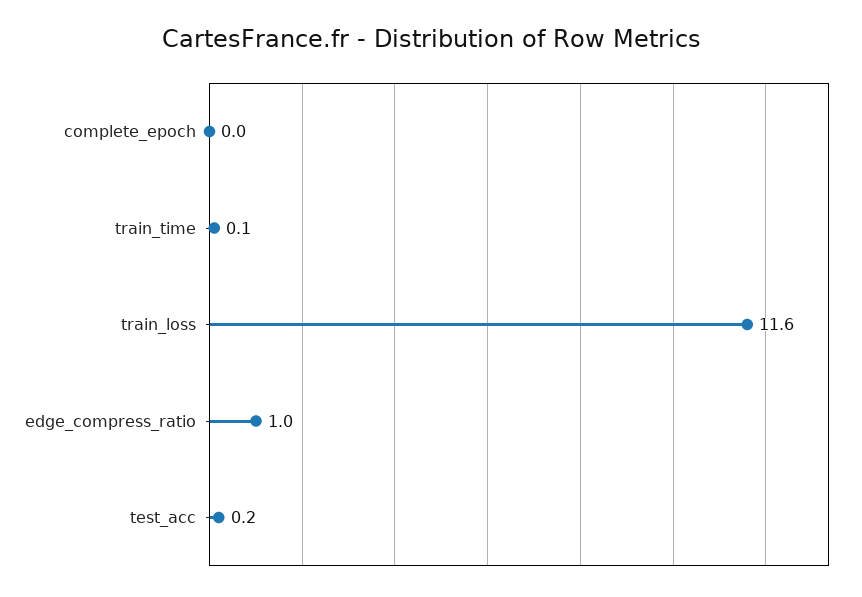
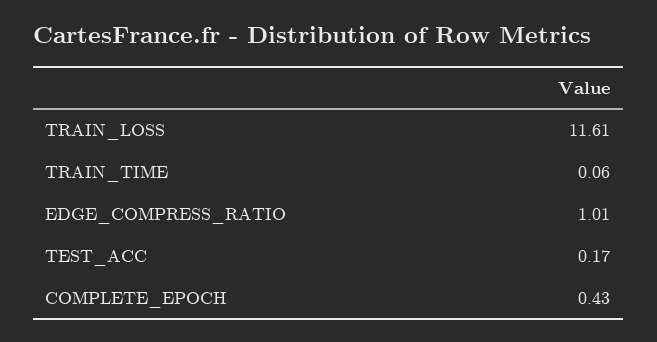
complete_epoch: 0 -> 0.43

